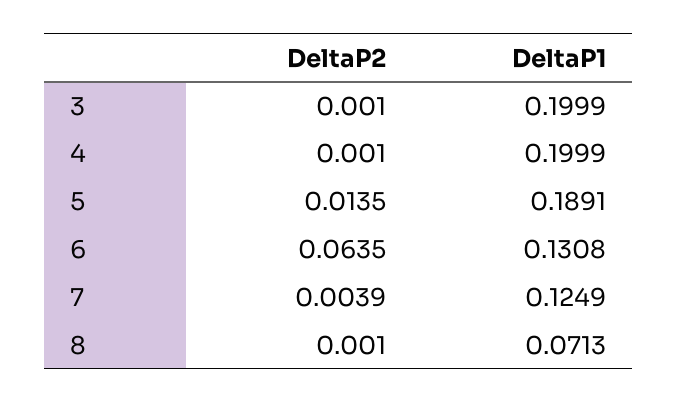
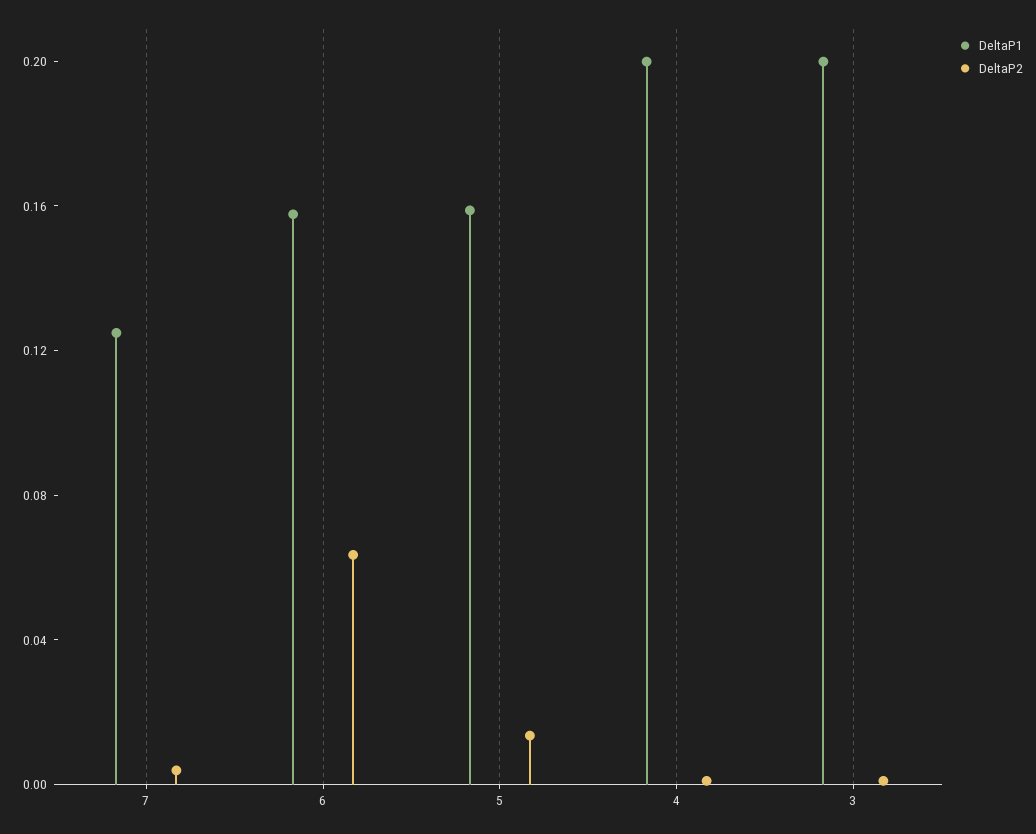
DeltaP1, 5: 0.1891 -> 0.16
DeltaP1, 6: 0.1308 -> 0.16
DeltaP2, 8: 0.001 -> none
DeltaP1, 8: 0.0713 -> none

